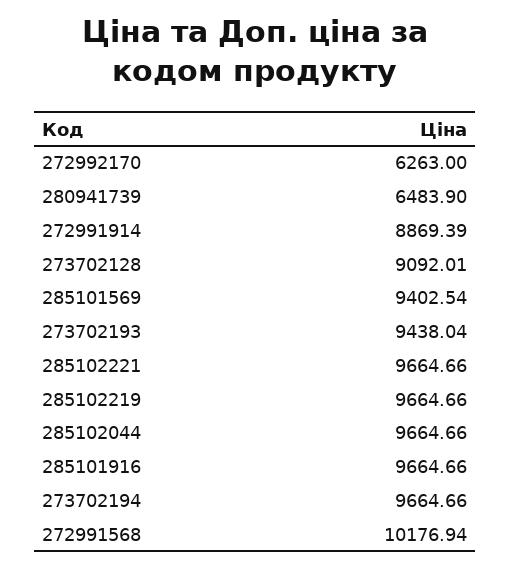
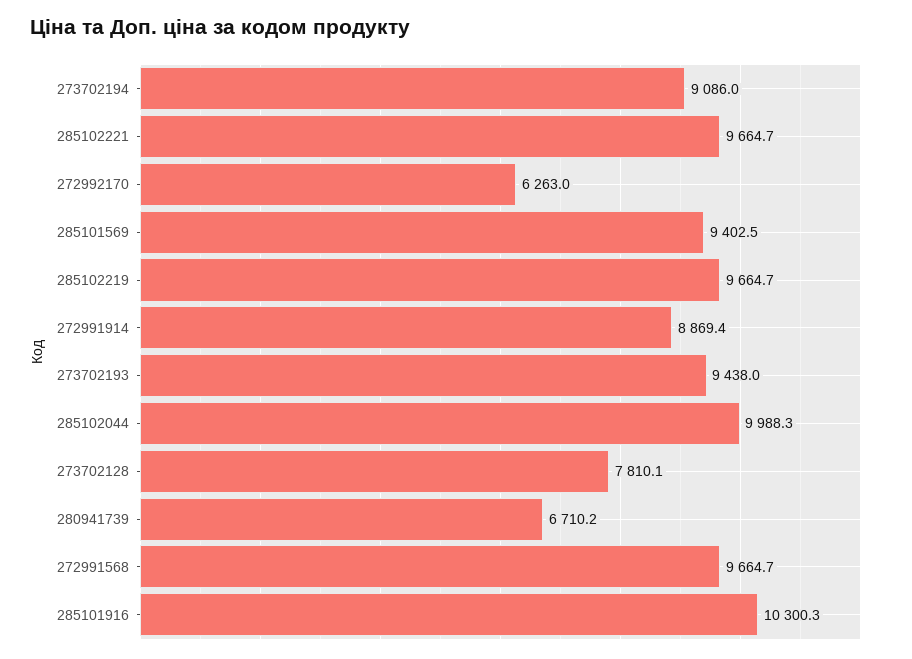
280941739: 6483.9 -> 6710.2
273702128: 9092.01 -> 7810.1
285102044: 9664.66 -> 9988.3
285101916: 9664.66 -> 10300.3
273702194: 9664.66 -> 9086
272991568: 10176.94 -> 9664.7

